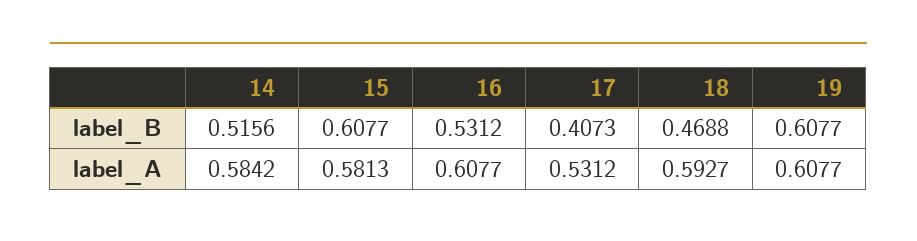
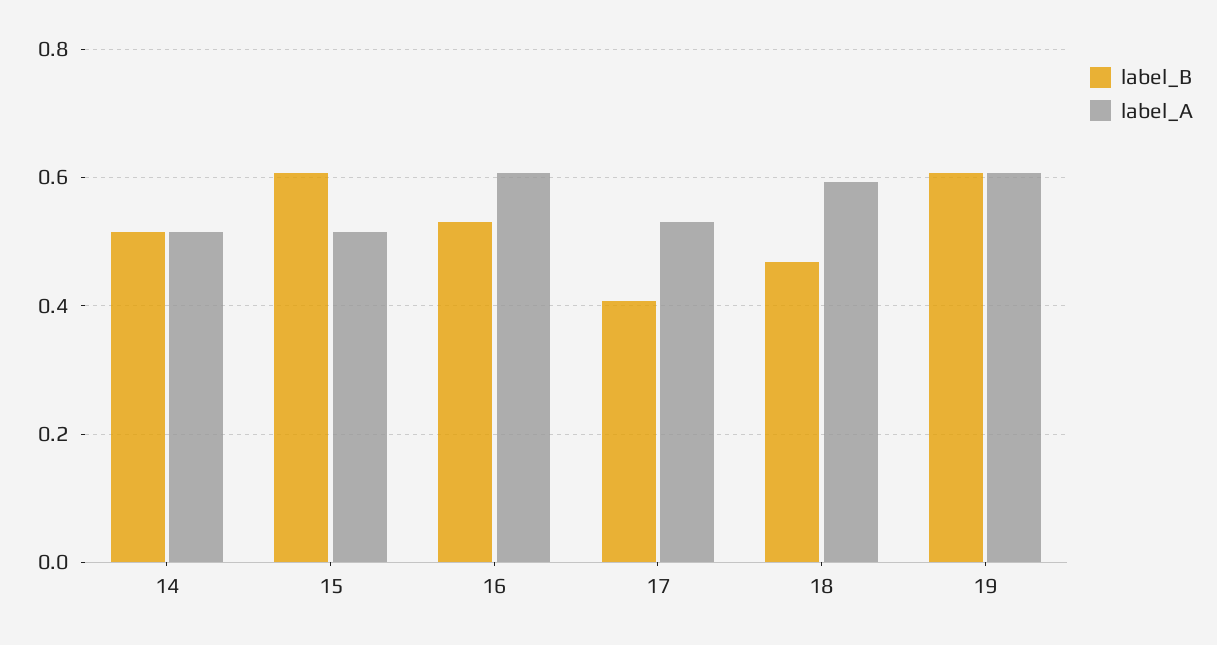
label_A, 14: 0.5842 -> 0.52
label_A, 15: 0.5813 -> 0.52

